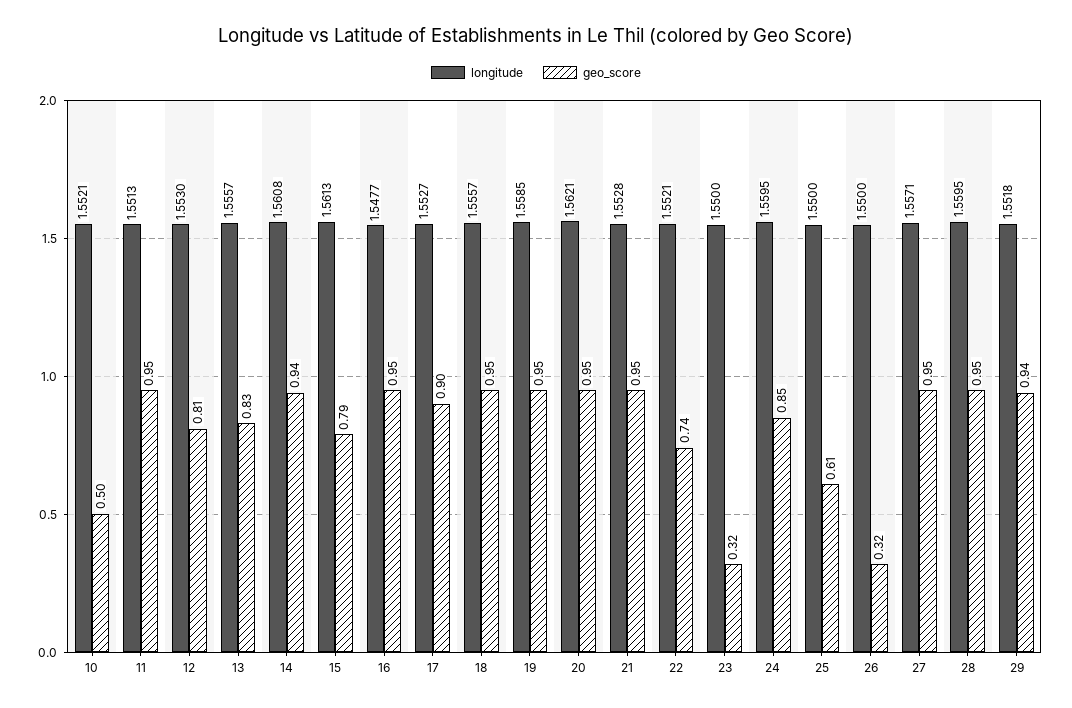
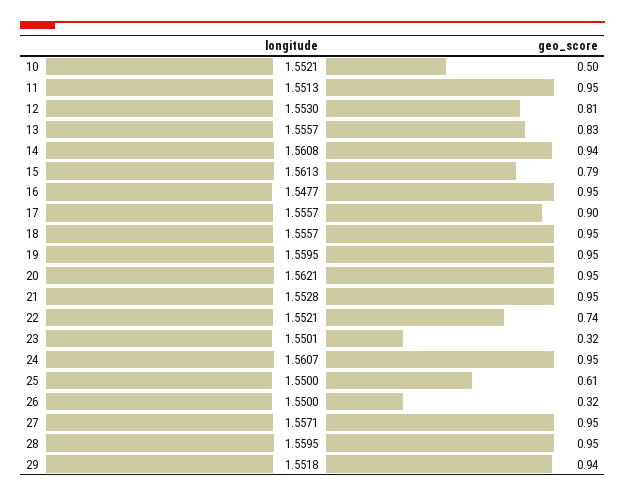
longitude, 17: 1.5527 -> 1.5557
longitude, 19: 1.5585 -> 1.5595
longitude, 23: 1.55 -> 1.5501
longitude, 24: 1.5595 -> 1.5607
geo_score, 24: 0.85 -> 0.95

